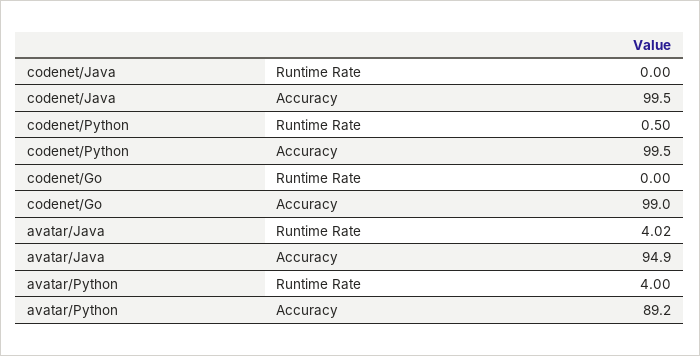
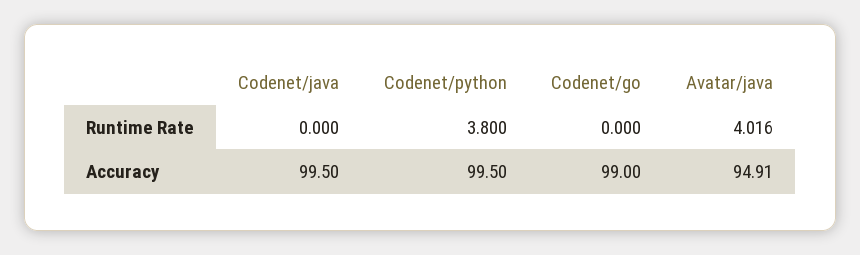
codenet/Python, Runtime Rate: 0.5 -> 3.8
avatar/Python, Runtime Rate: 4 -> none
avatar/Python, Accuracy: 89.2 -> none

